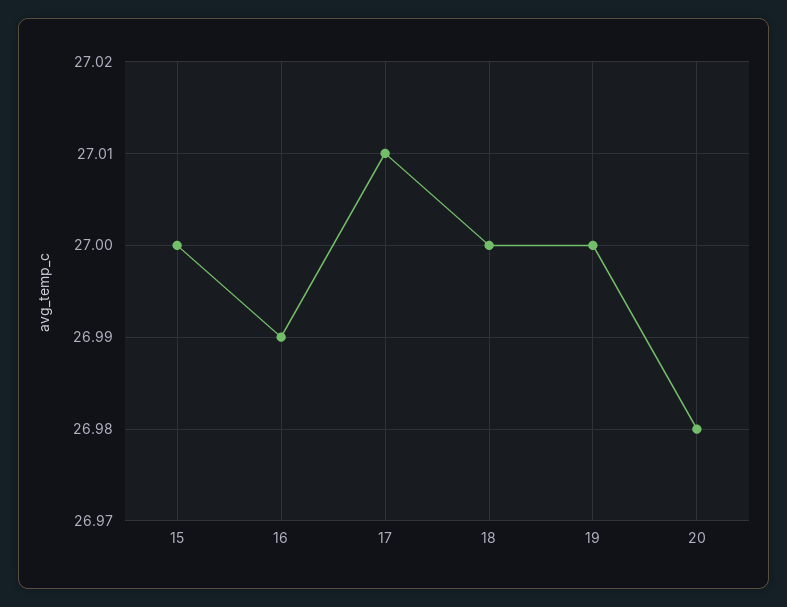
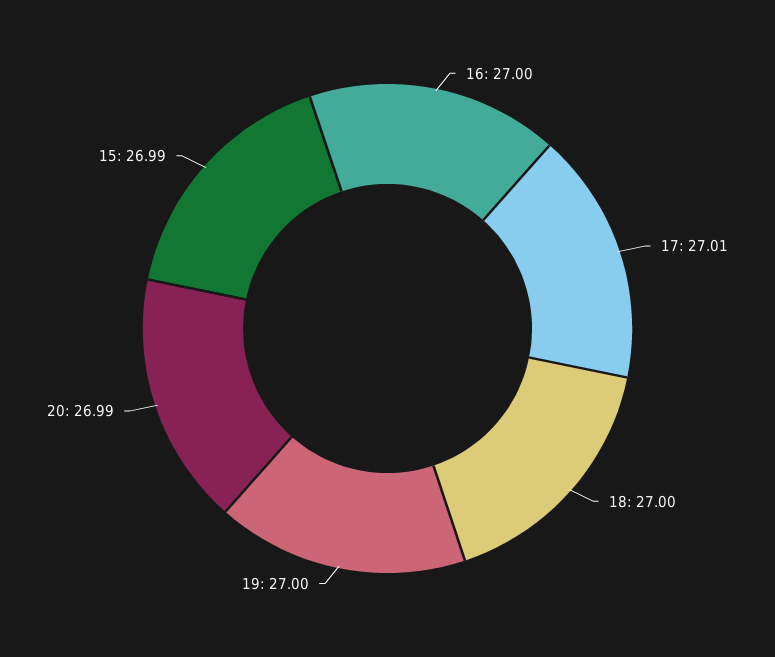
15: 27 -> 26.99
16: 26.99 -> 27
20: 26.98 -> 26.99

